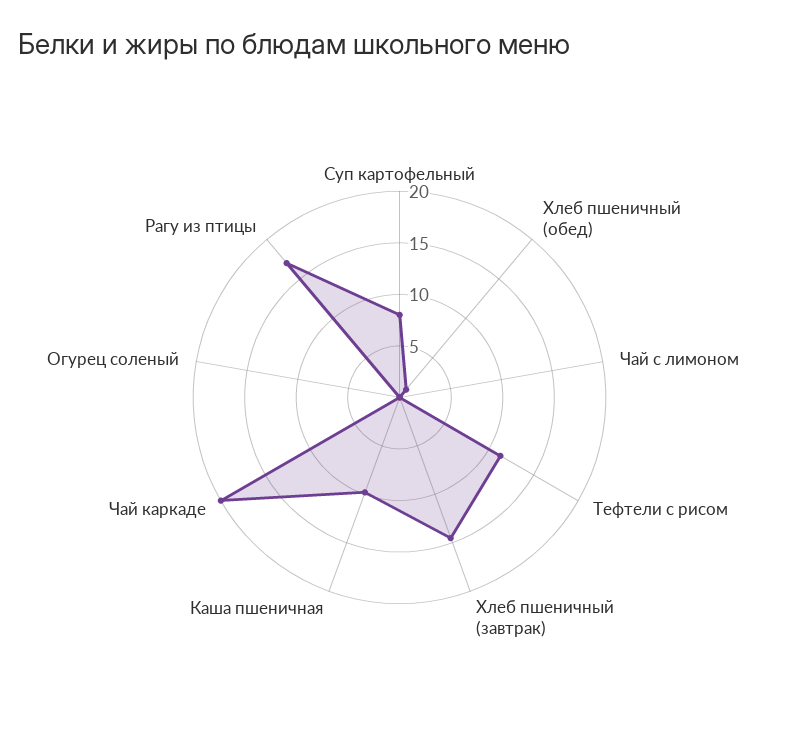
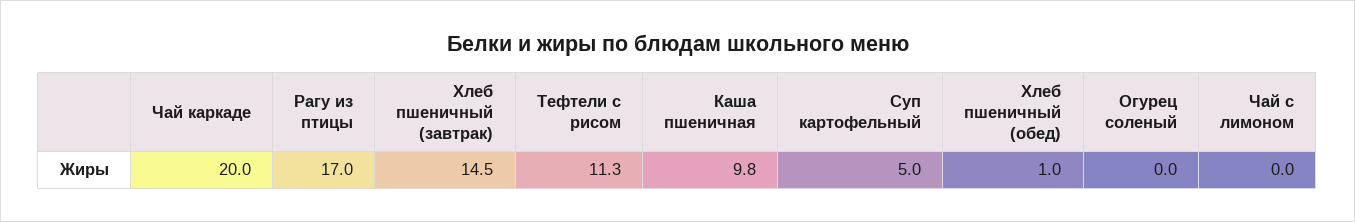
Суп картофельный: 8 -> 5

